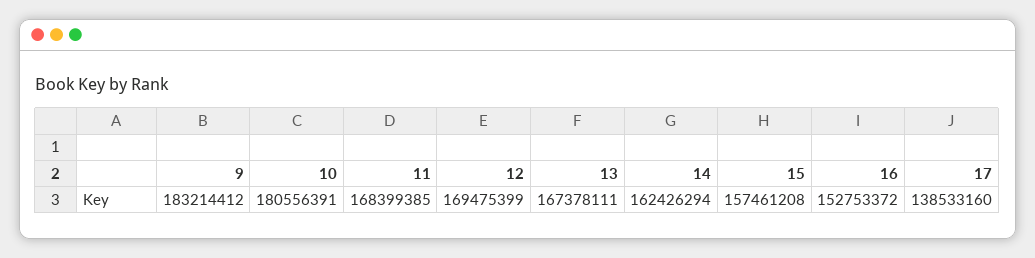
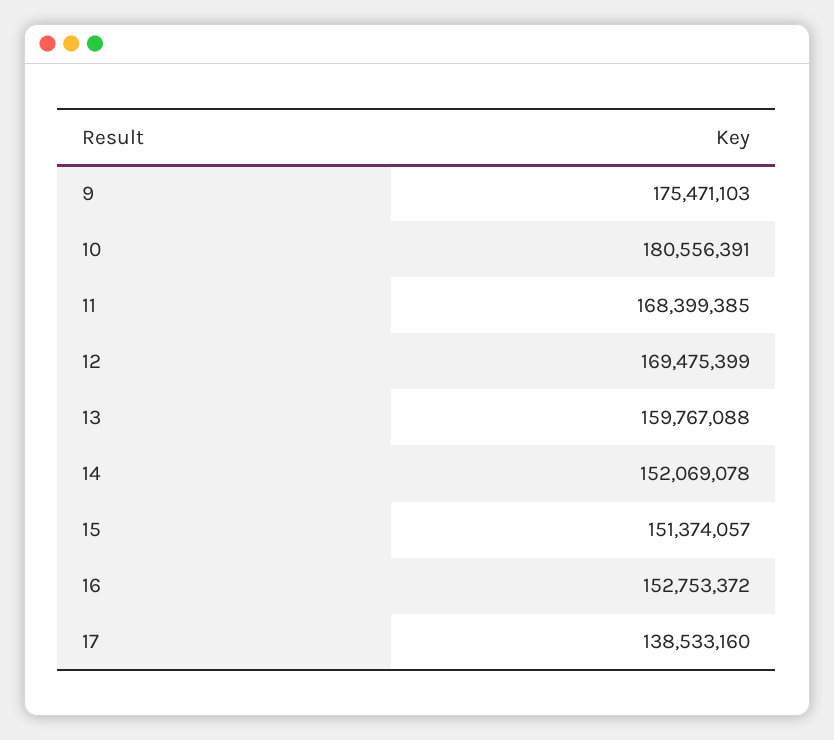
9: 183214412 -> 175471103
13: 167378111 -> 159767088
14: 162426294 -> 152069078
15: 157461208 -> 151374057

